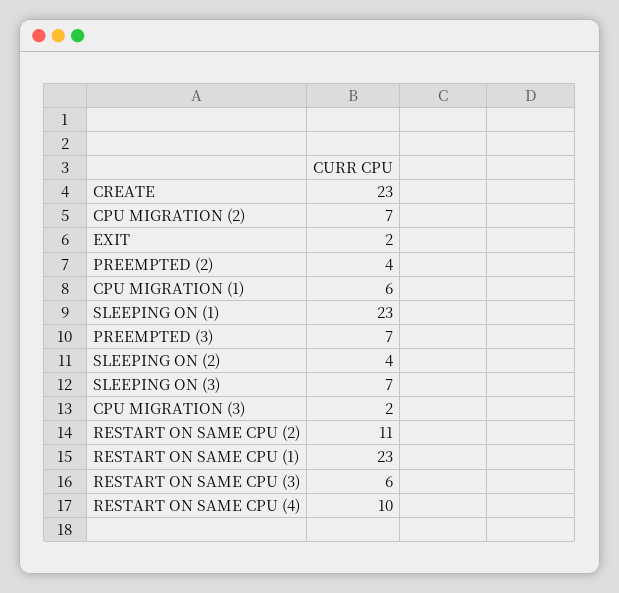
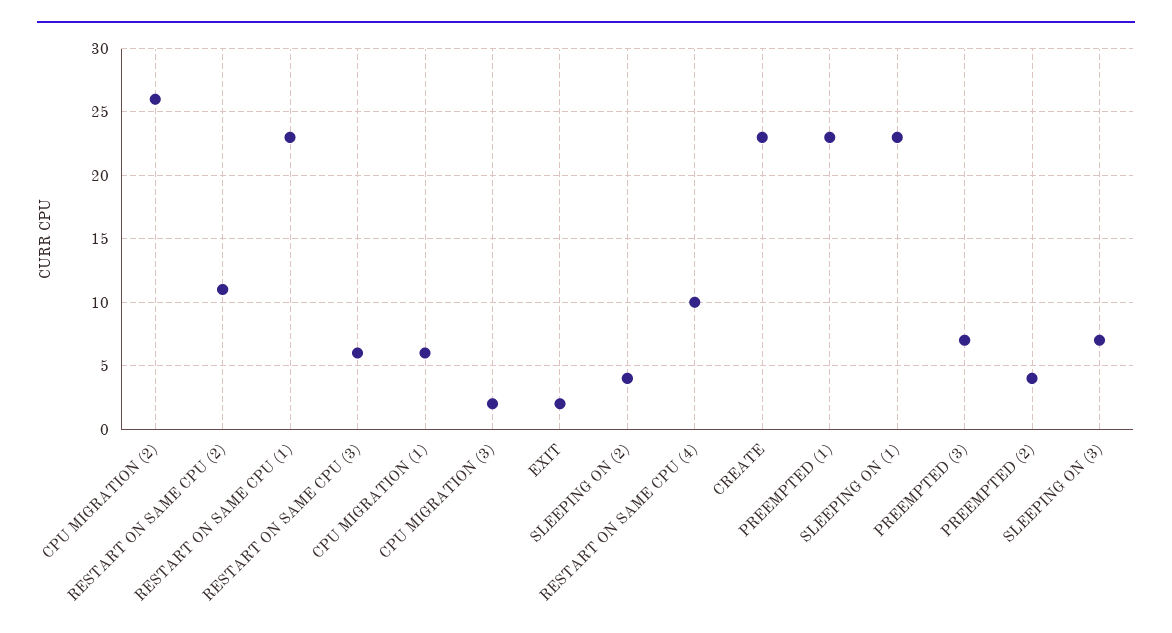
CPU MIGRATION (2): 7 -> 26
PREEMPTED (1): none -> 23

